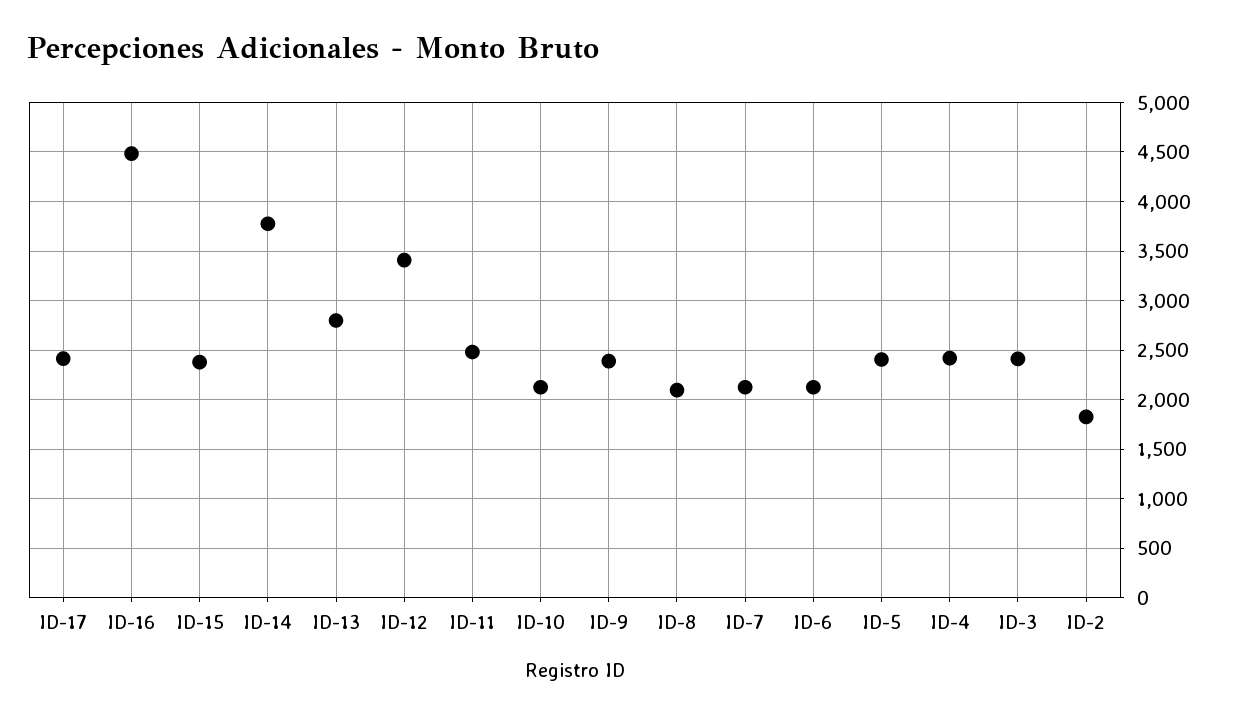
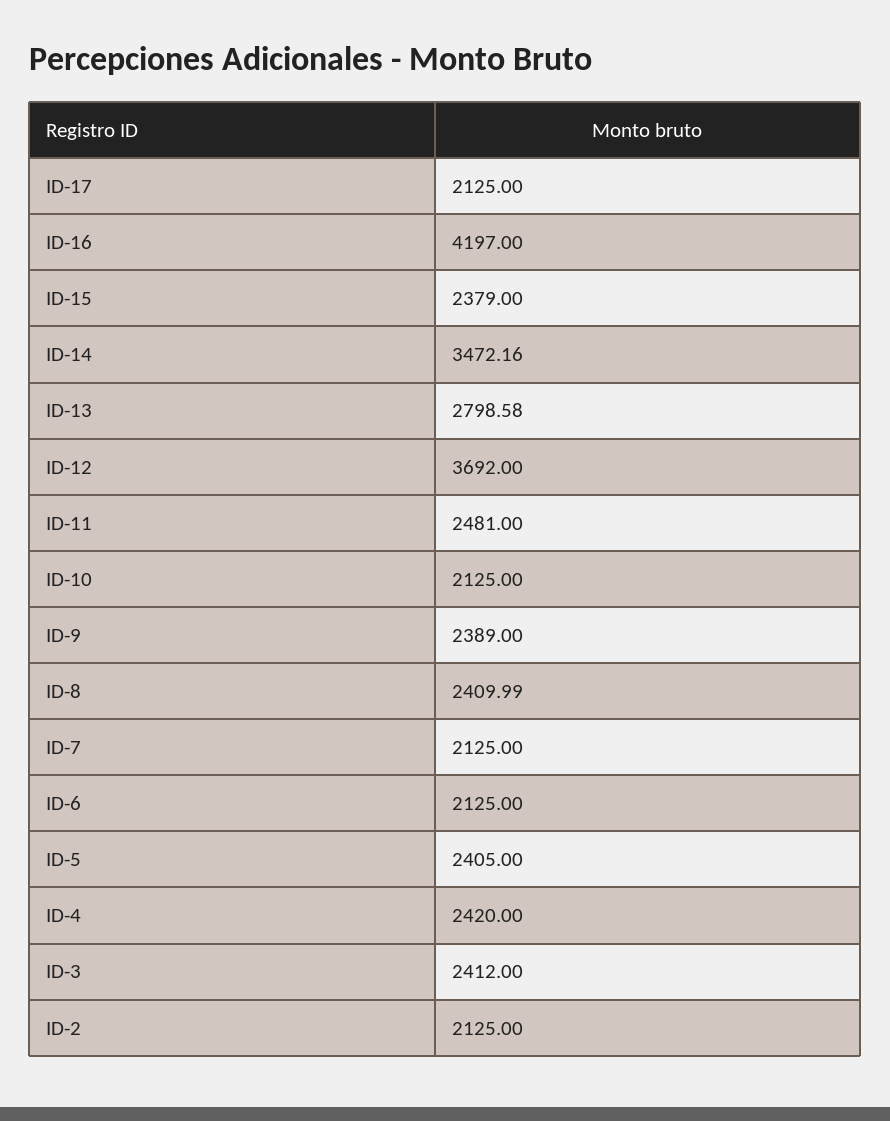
ID-17: 2400 -> 2125
ID-16: 4500 -> 4197
ID-14: 3800 -> 3472.16
ID-12: 3400 -> 3692
ID-8: 2100 -> 2409.99
ID-2: 1800 -> 2125

